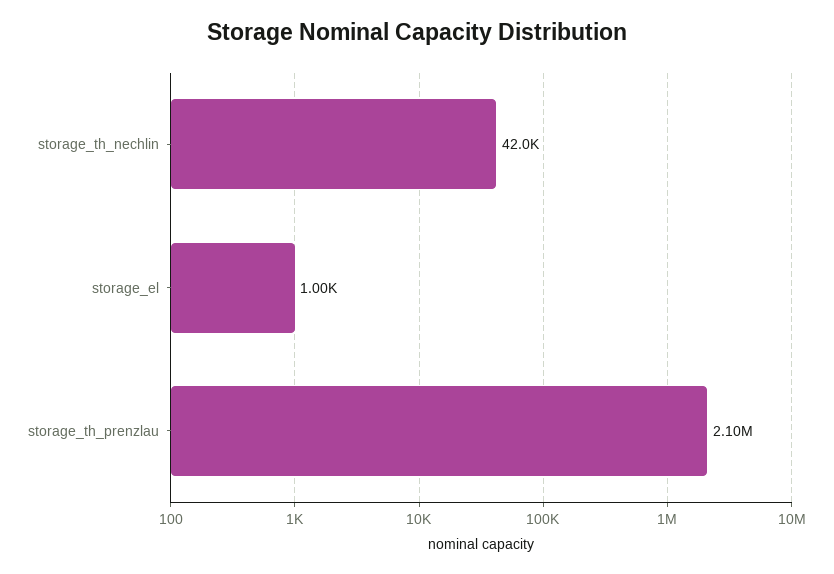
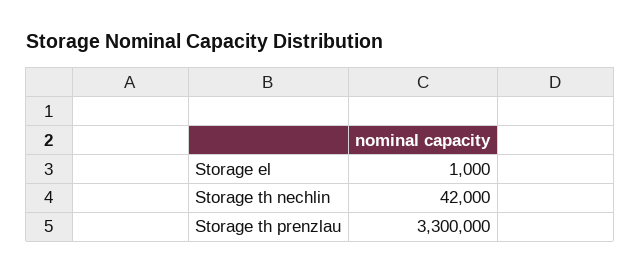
storage_th_prenzlau: 2100000 -> 3300000

